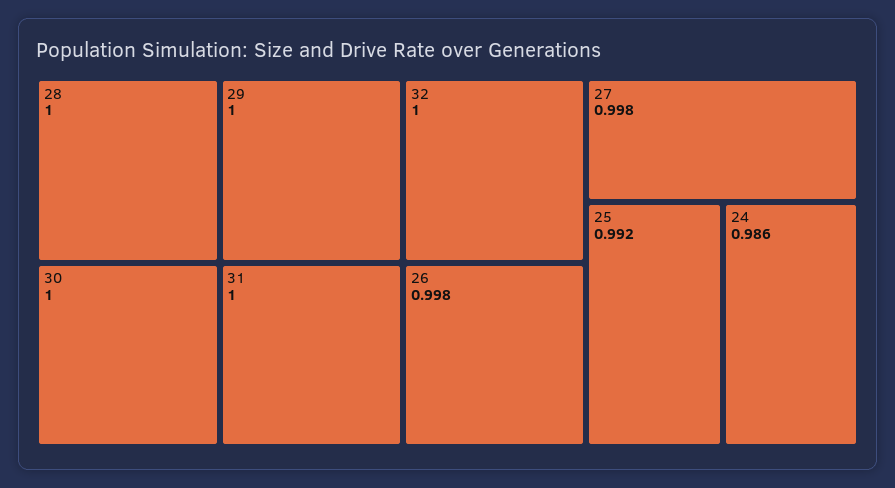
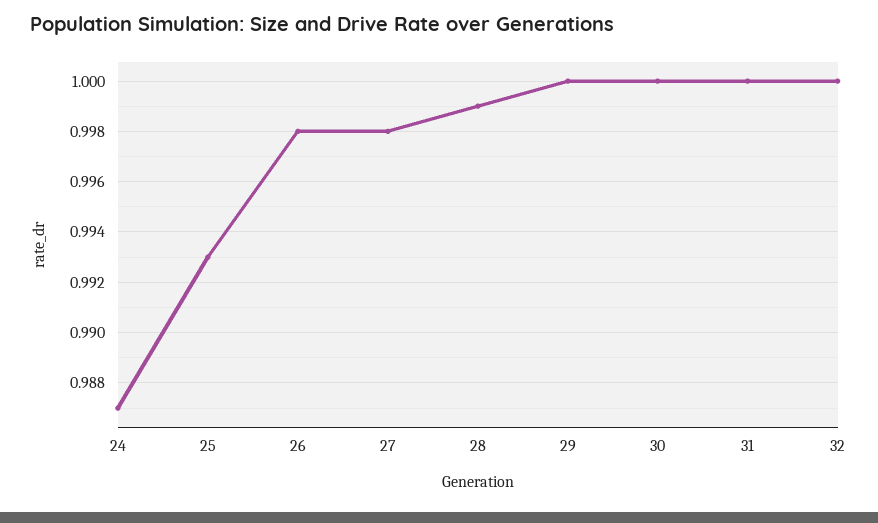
28: 1 -> 0.999
25: 0.992 -> 0.993
24: 0.986 -> 0.987

